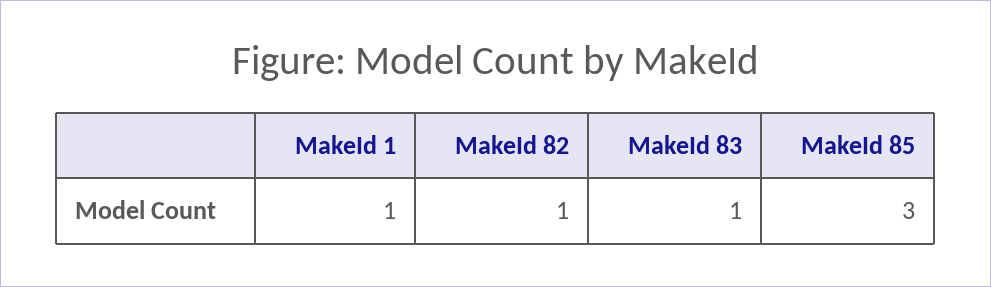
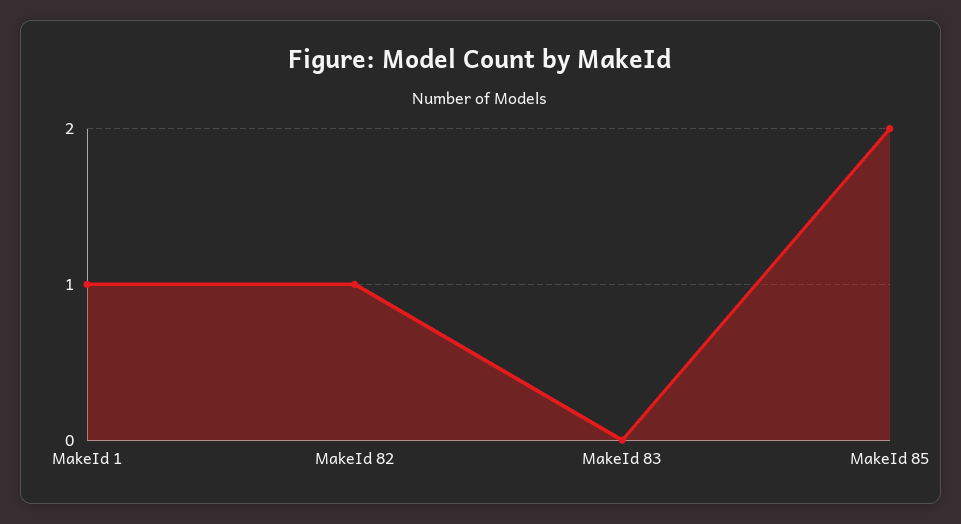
MakeId 83: 1 -> 0
MakeId 85: 3 -> 2

